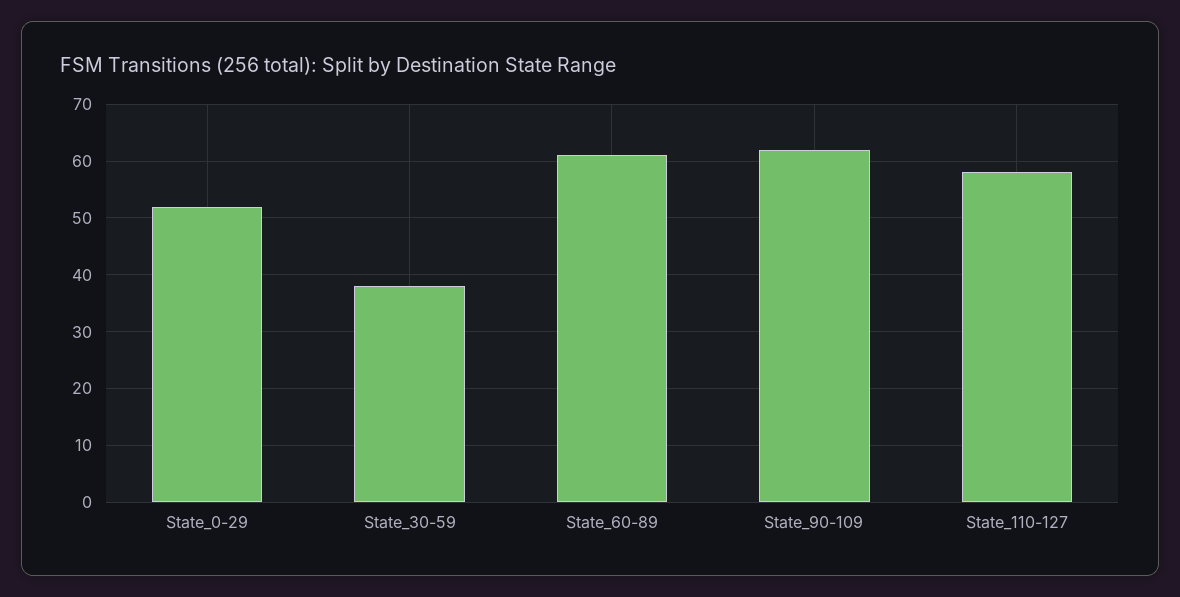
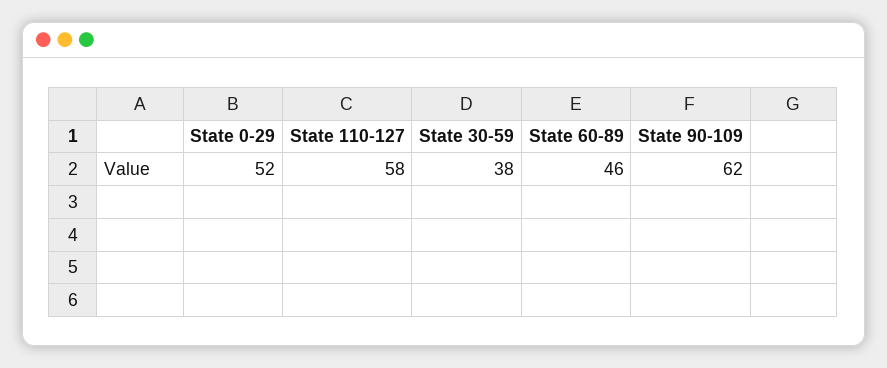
State_60-89: 60 -> 46

